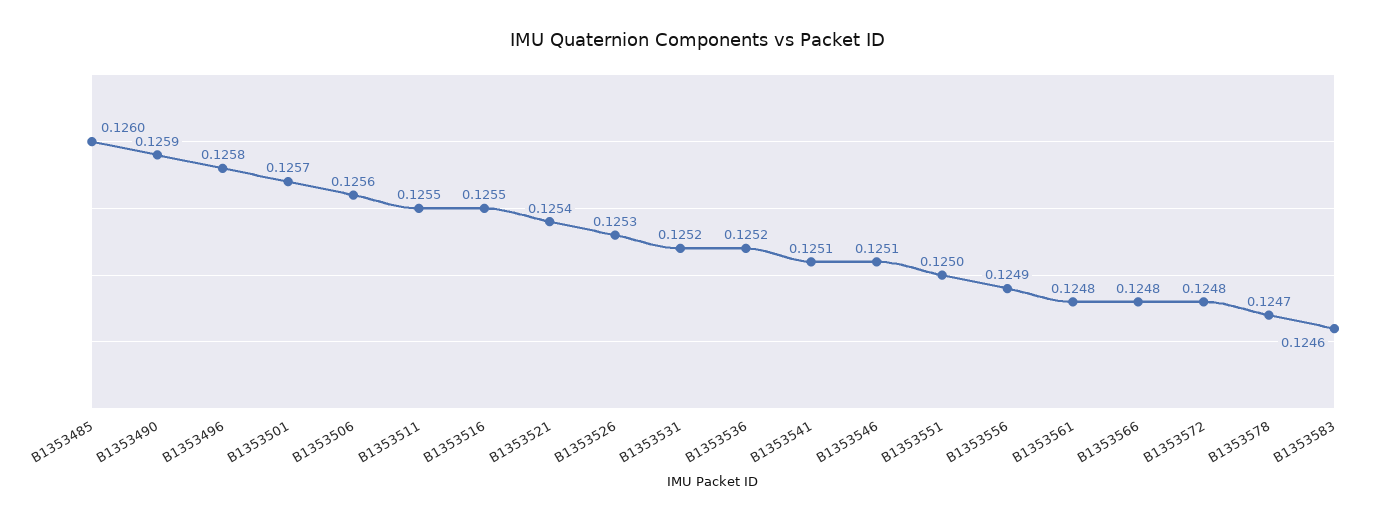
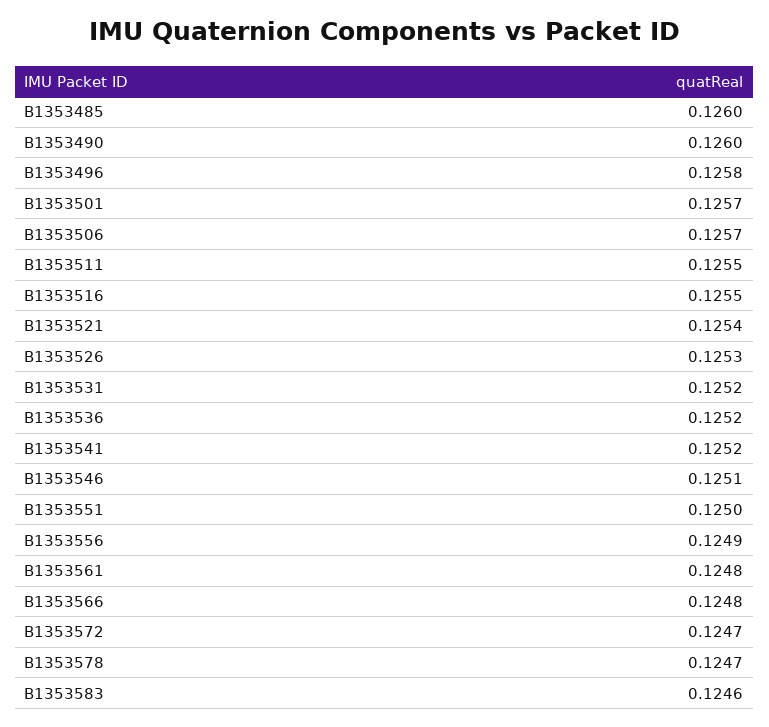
B1353490: 0.1259 -> 0.126
B1353506: 0.1256 -> 0.1257
B1353541: 0.1251 -> 0.1252
B1353572: 0.1248 -> 0.1247

